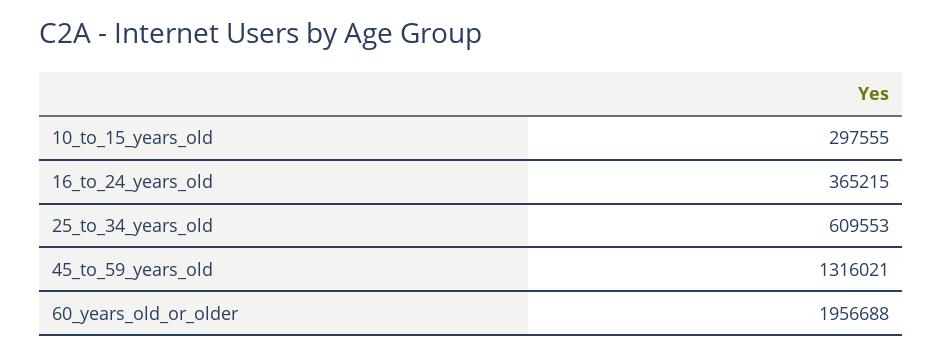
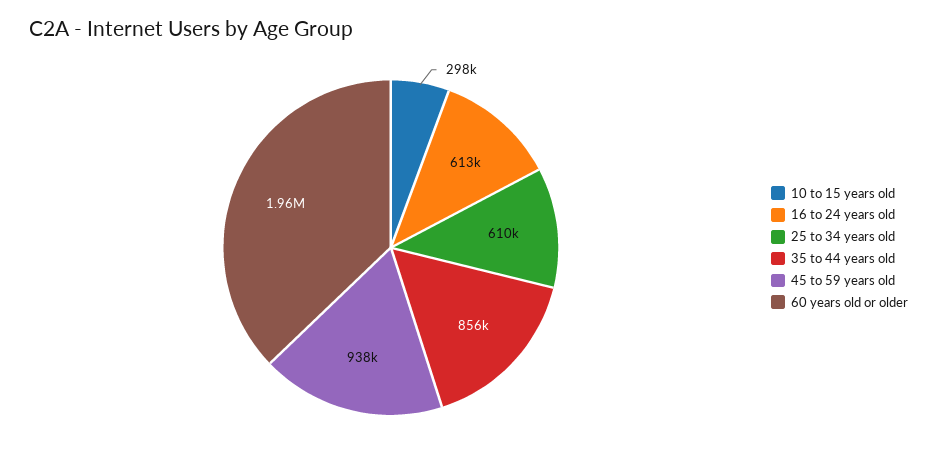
16_to_24_years_old: 365215 -> 613000
45_to_59_years_old: 1316021 -> 938000
35 to 44 years old: none -> 856000

